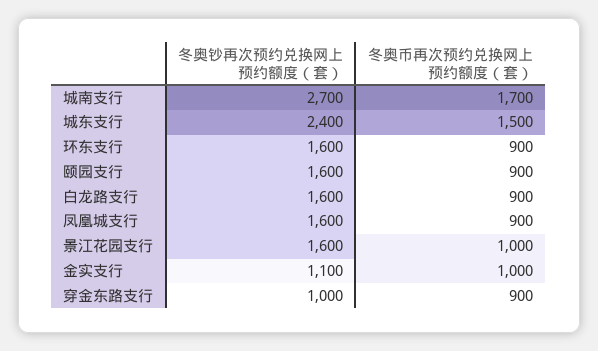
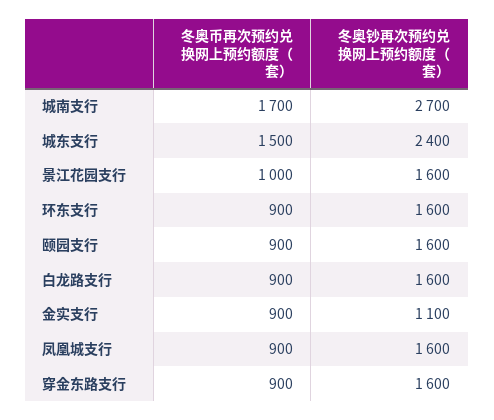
冬奥币再次预约兑换网上预约额度（套）, 金实支行: 1000 -> 900
冬奥钞再次预约兑换网上预约额度（套）, 穿金东路支行: 1000 -> 1600

